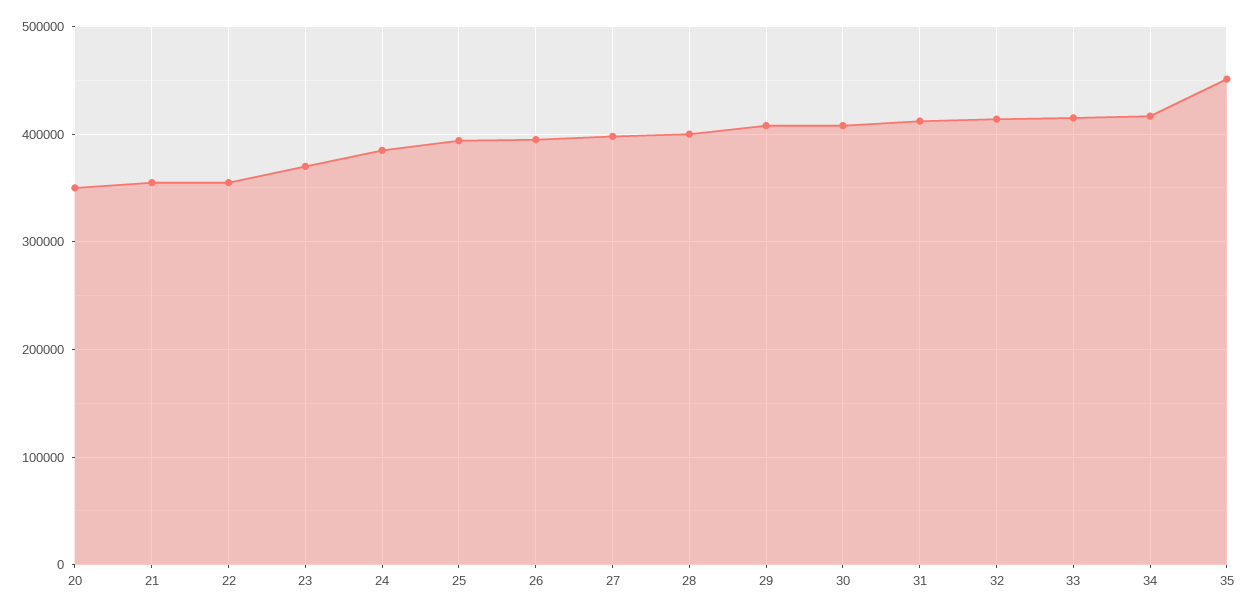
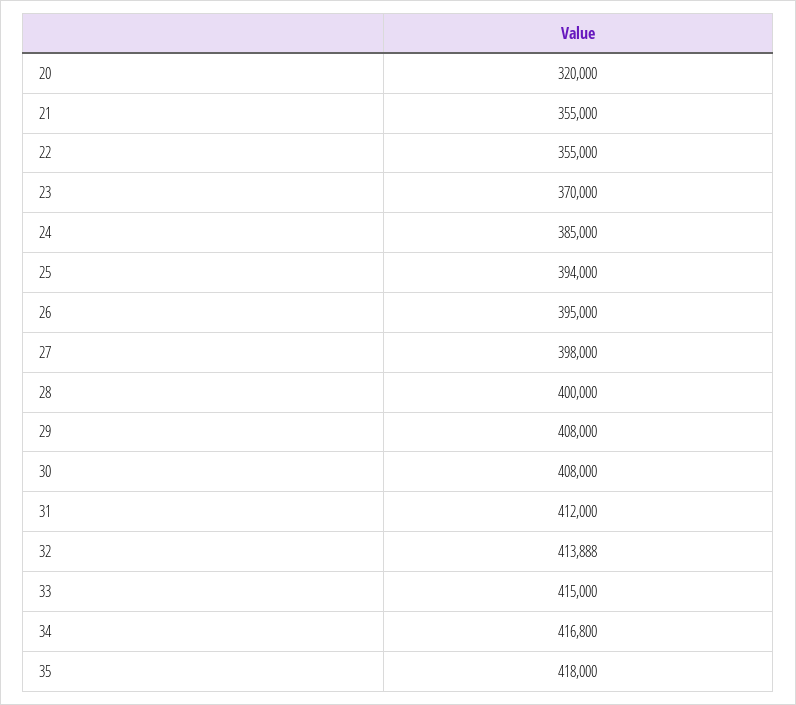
20: 350000 -> 320000
35: 450000 -> 418000

